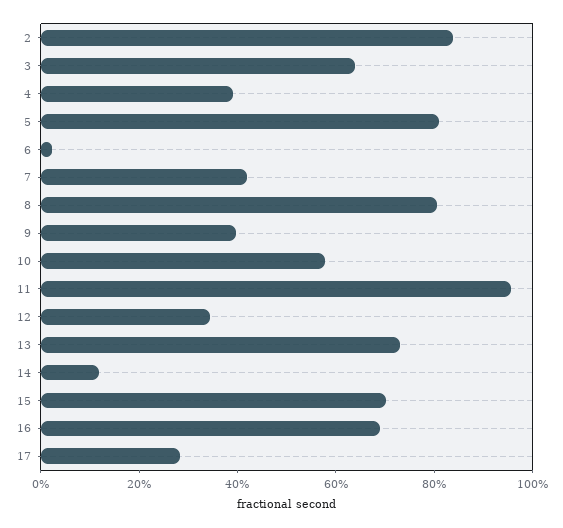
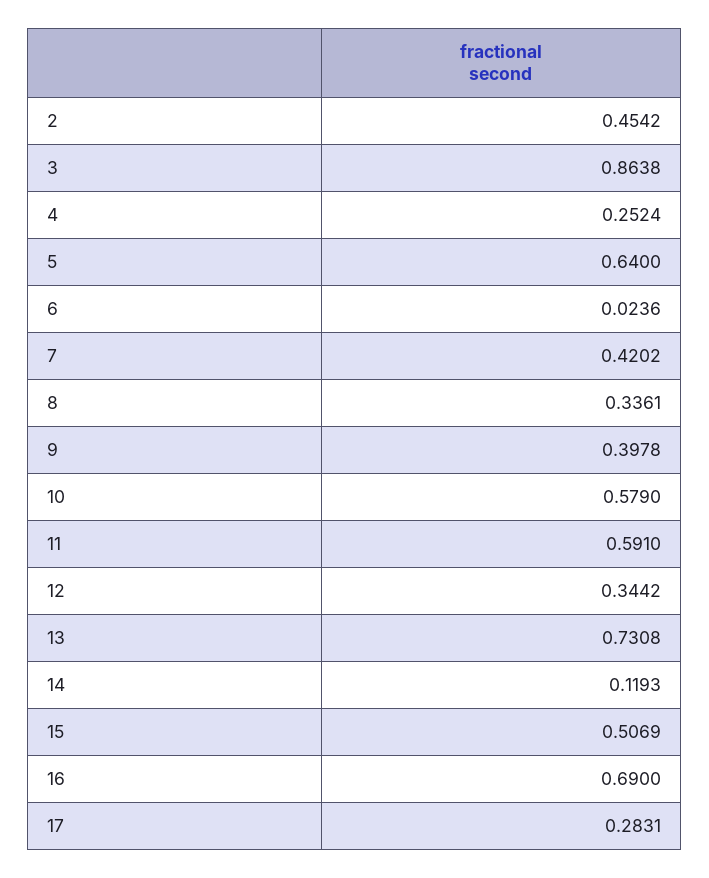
2: 0.85 -> 0.4542
3: 0.65 -> 0.8638
4: 0.4 -> 0.2524
5: 0.8 -> 0.64
8: 0.8 -> 0.3361
11: 0.95 -> 0.591
15: 0.7 -> 0.5069

